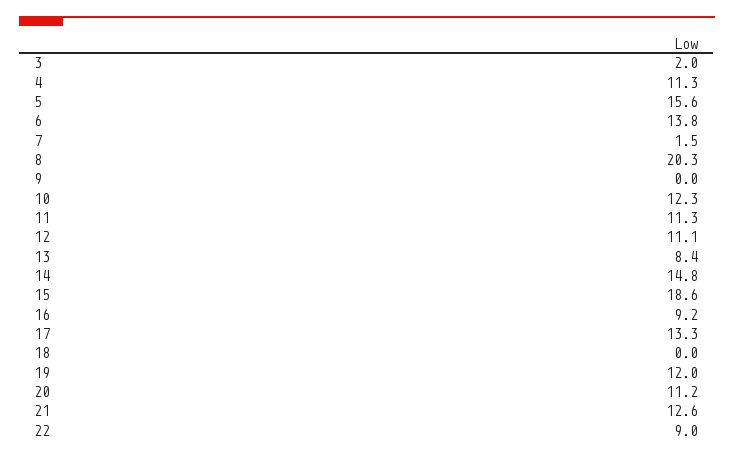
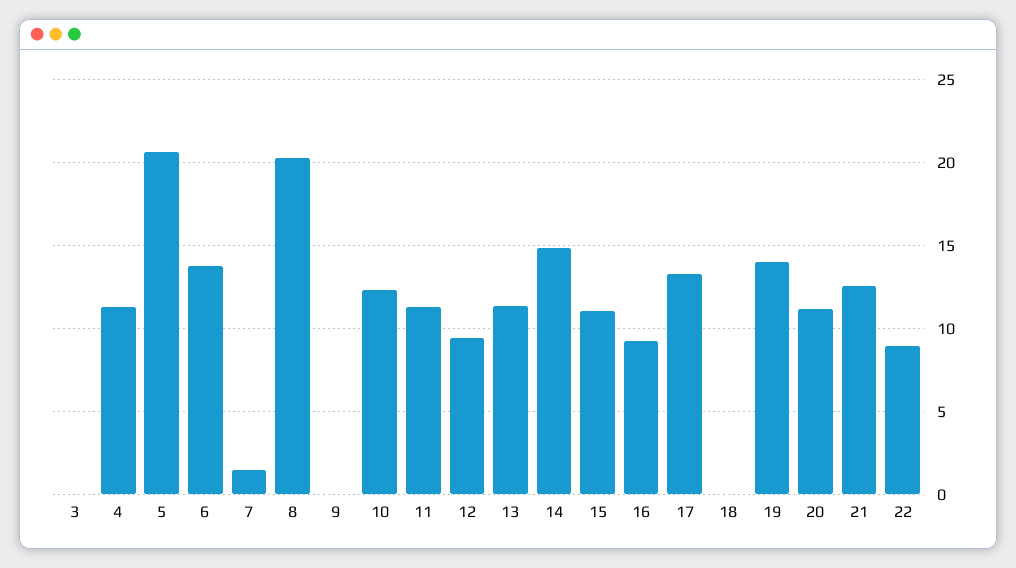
3: 2 -> 0
5: 15.6 -> 20.5
12: 11.1 -> 9.5
13: 8.4 -> 11.5
15: 18.6 -> 11
19: 12 -> 14

